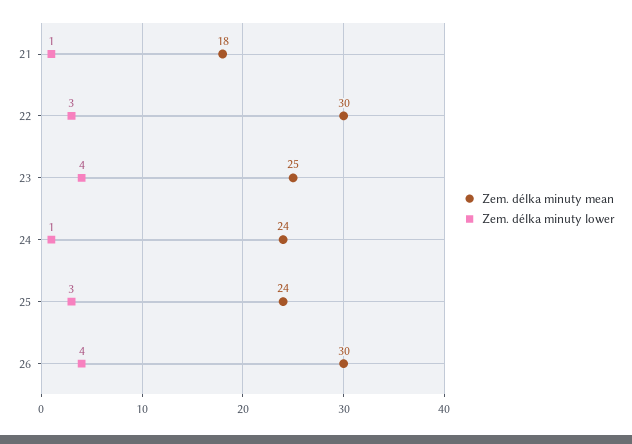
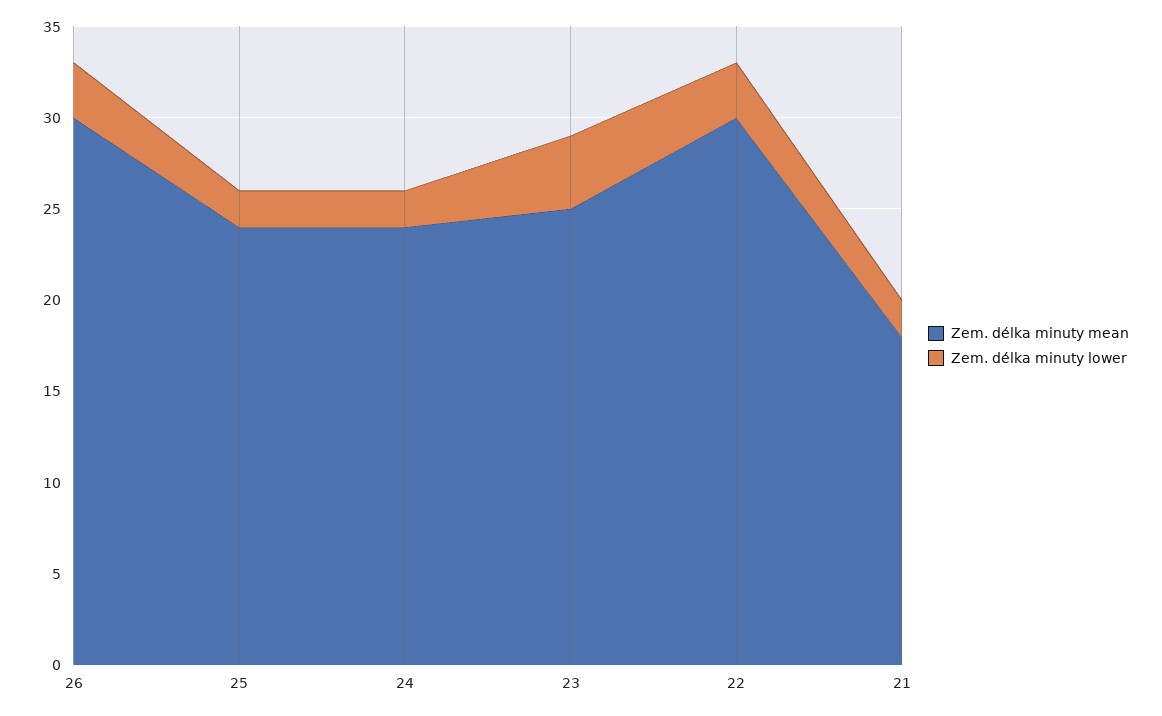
Zem. délka minuty lower, 21: 1 -> 2
Zem. délka minuty lower, 24: 1 -> 2
Zem. délka minuty lower, 25: 3 -> 2
Zem. délka minuty lower, 26: 4 -> 3

